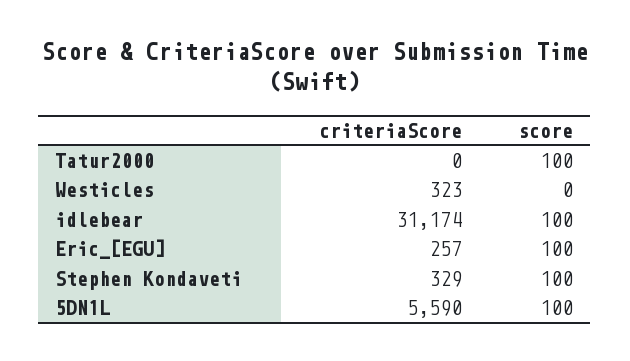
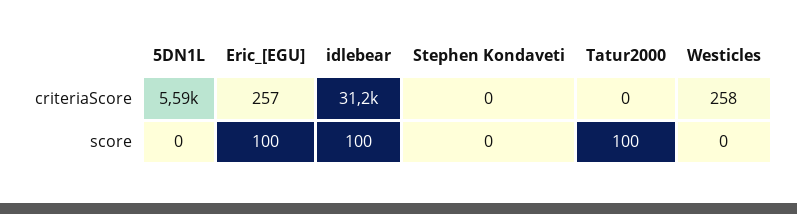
criteriaScore, Westicles: 323 -> 258
criteriaScore, Stephen Kondaveti: 329 -> 0
score, Stephen Kondaveti: 100 -> 0
score, 5DN1L: 100 -> 0

